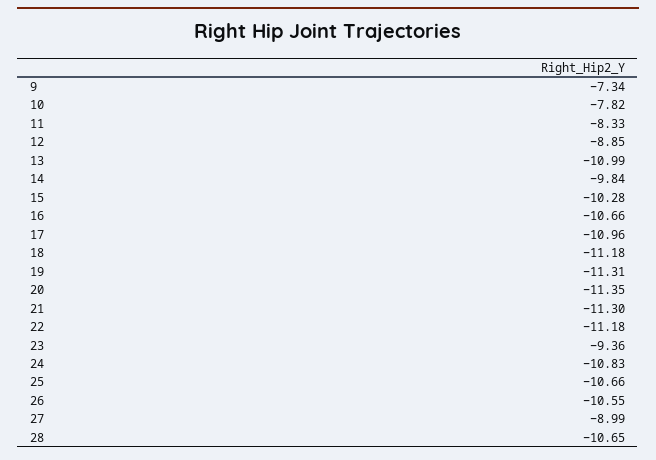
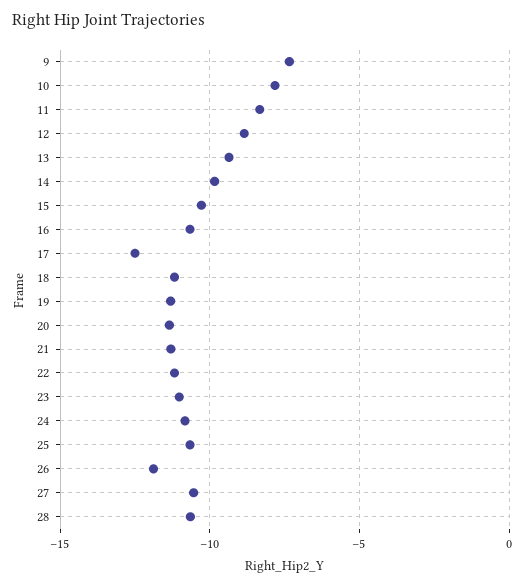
13: -10.99 -> -9.5
17: -10.96 -> -12.5
23: -9.36 -> -11
26: -10.55 -> -12
27: -8.99 -> -10.5

